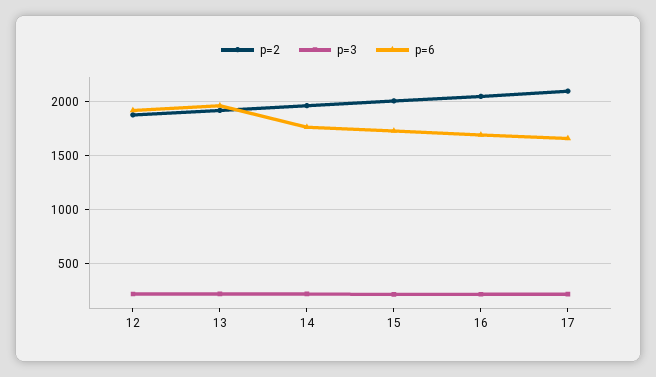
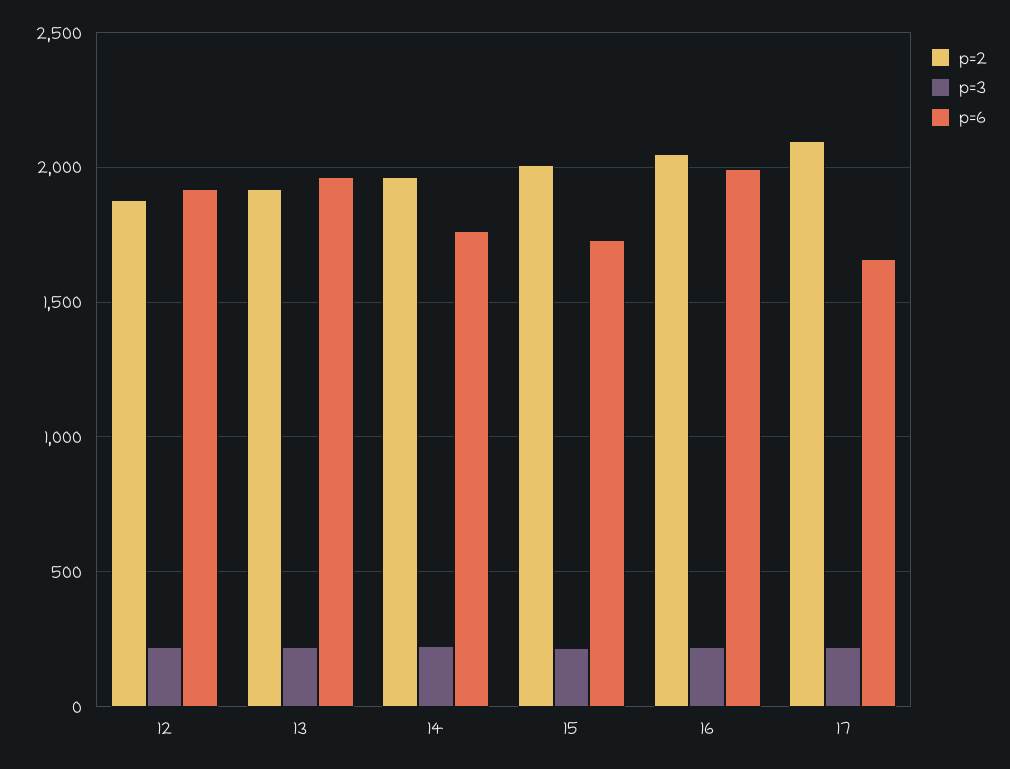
p=6, 16: 1700 -> 2000

